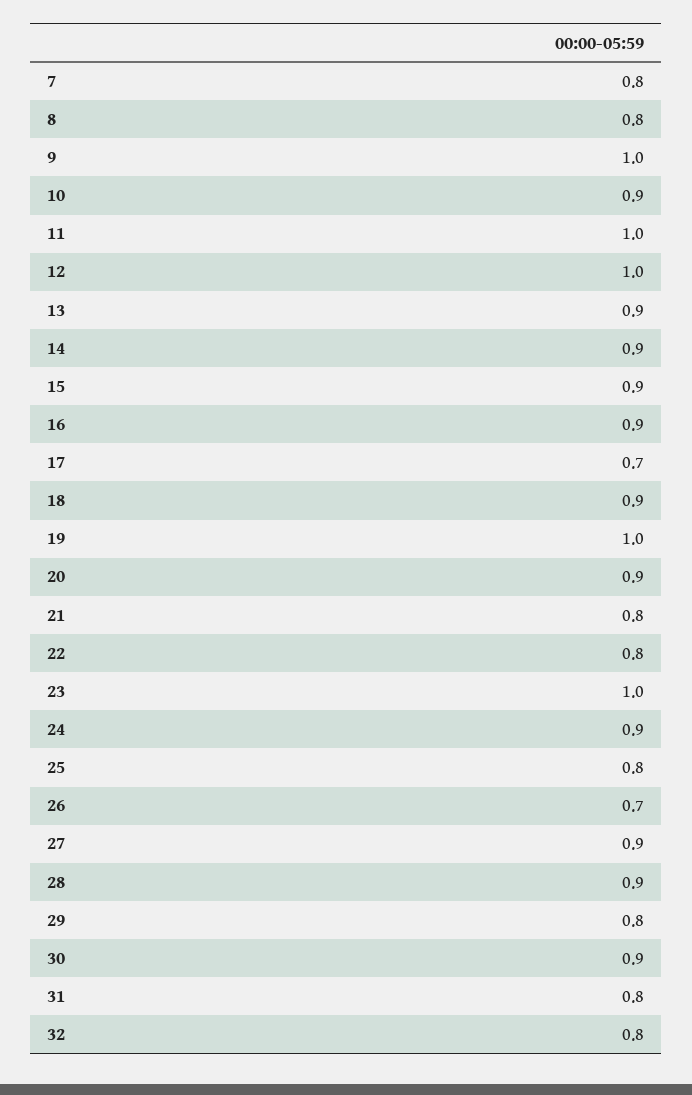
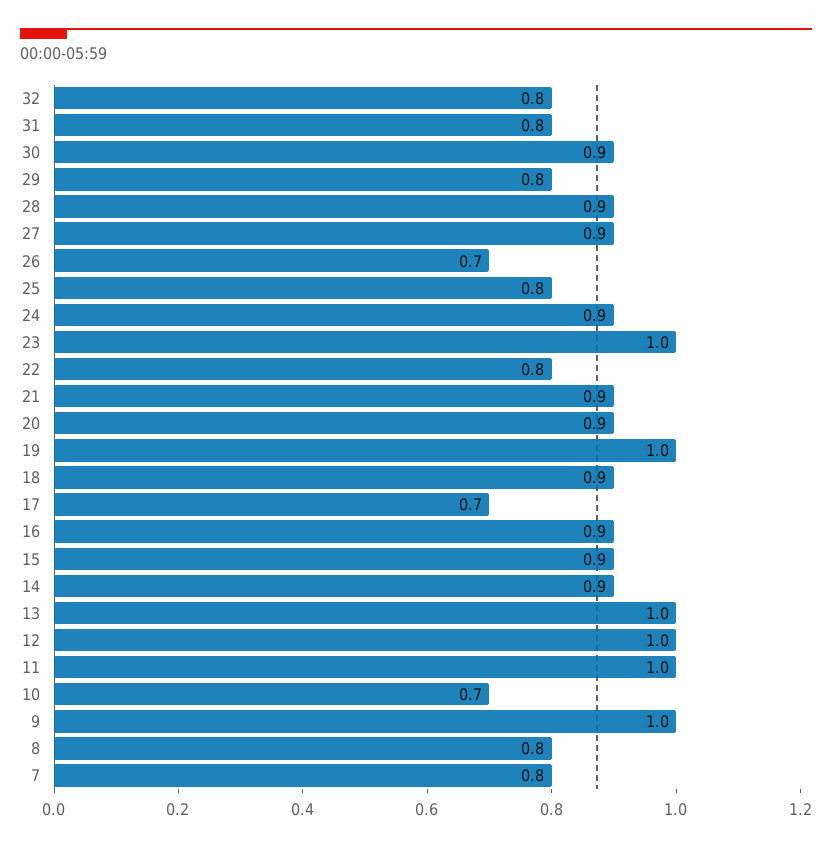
10: 0.9 -> 0.7
13: 0.9 -> 1
21: 0.8 -> 0.9

